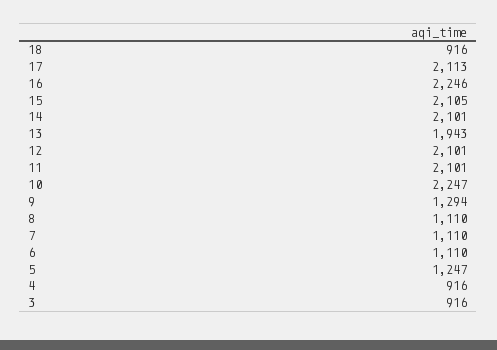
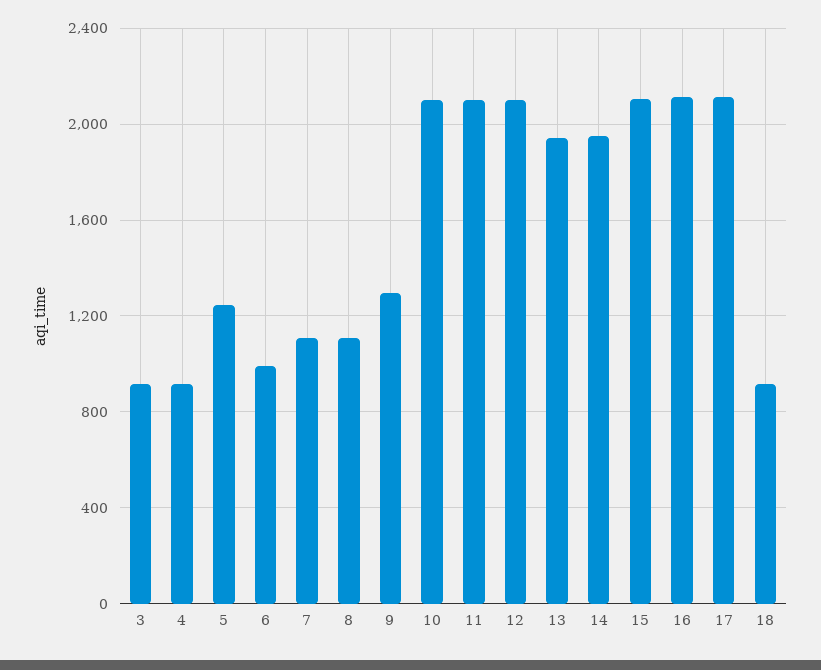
16: 2246 -> 2100
14: 2101 -> 1950
10: 2247 -> 2100
6: 1110 -> 1000

